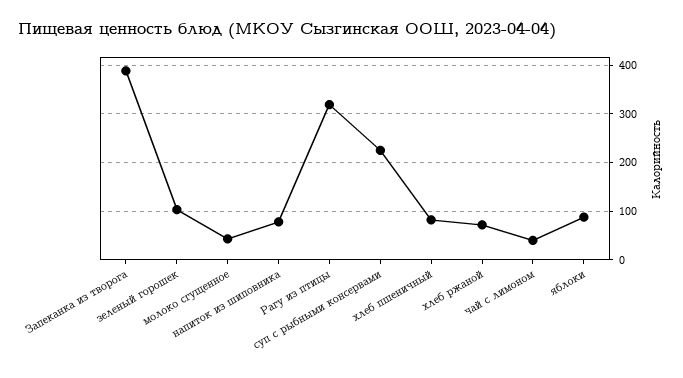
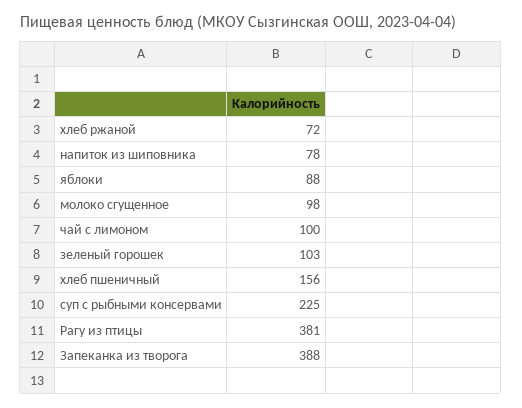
молоко сгущенное: 40 -> 98
Рагу из птицы: 320 -> 381
хлеб пшеничный: 80 -> 156
чай с лимоном: 40 -> 100

